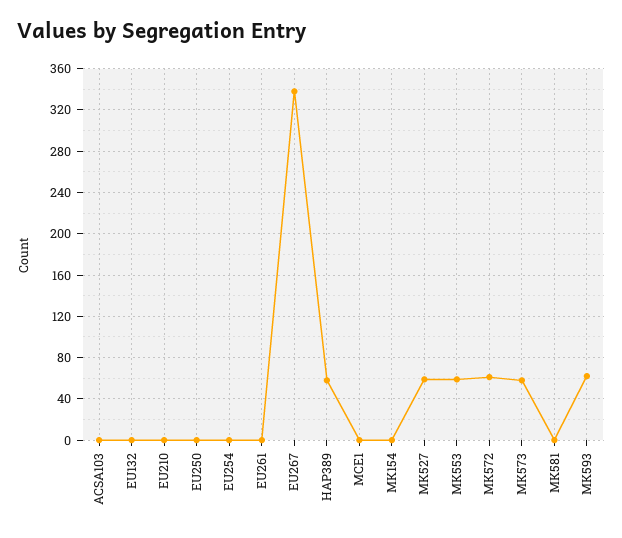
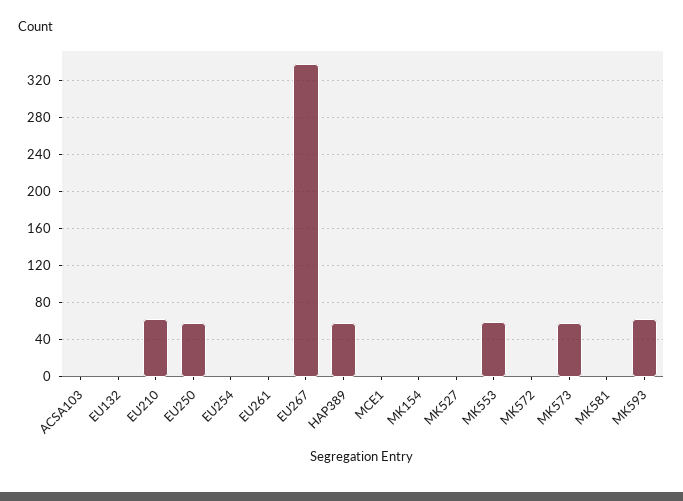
EU210: 0 -> 60
EU250: 0 -> 60
MK527: 60 -> 0
MK572: 60 -> 0

